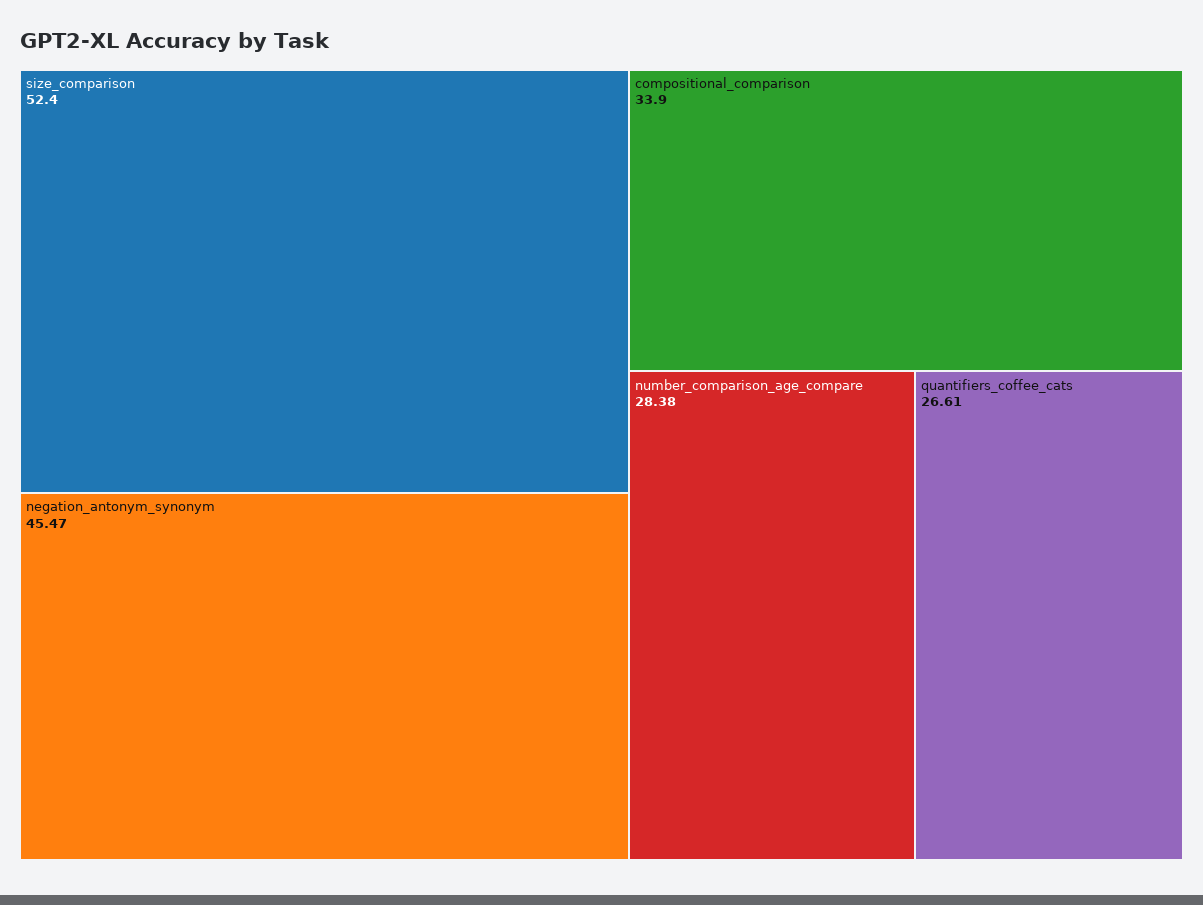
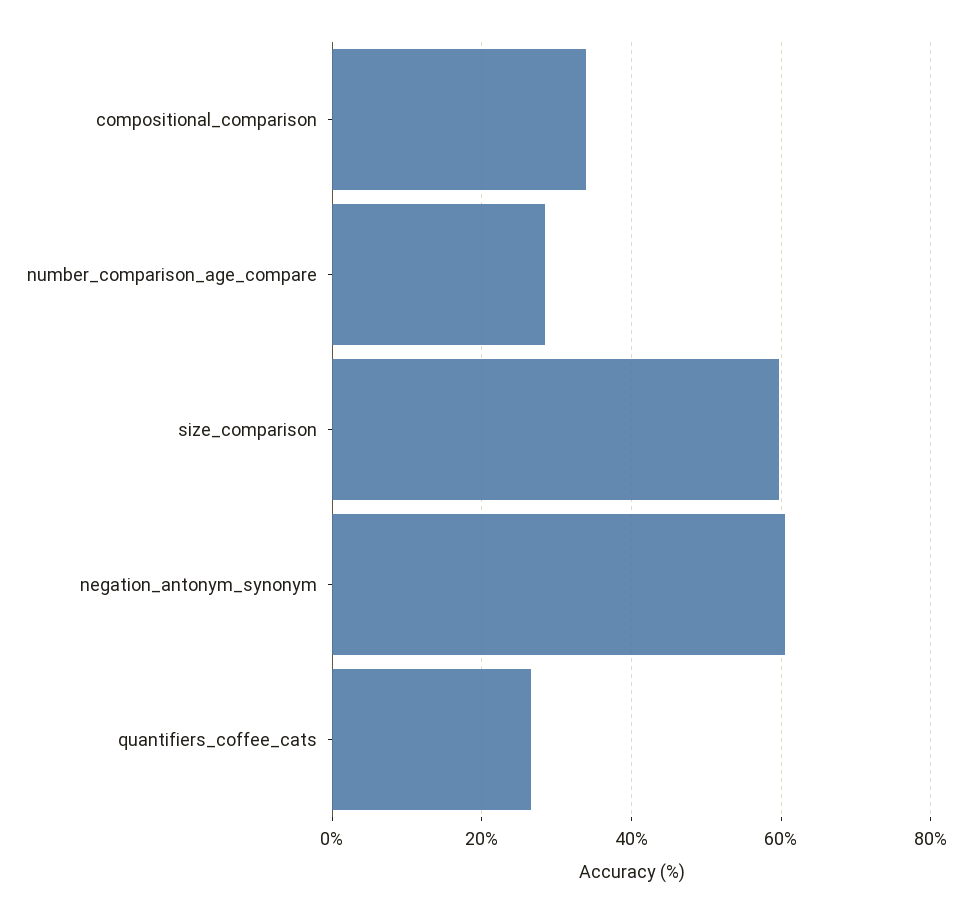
size_comparison: 52.4 -> 60
negation_antonym_synonym: 45.47 -> 60

